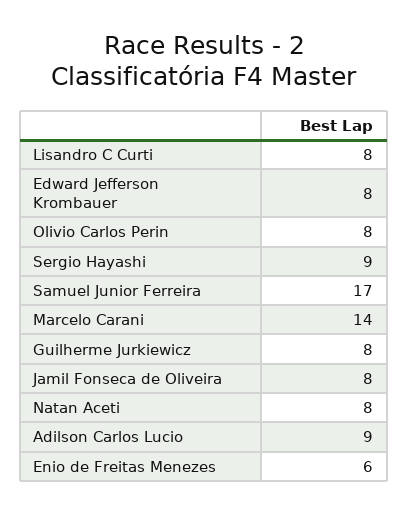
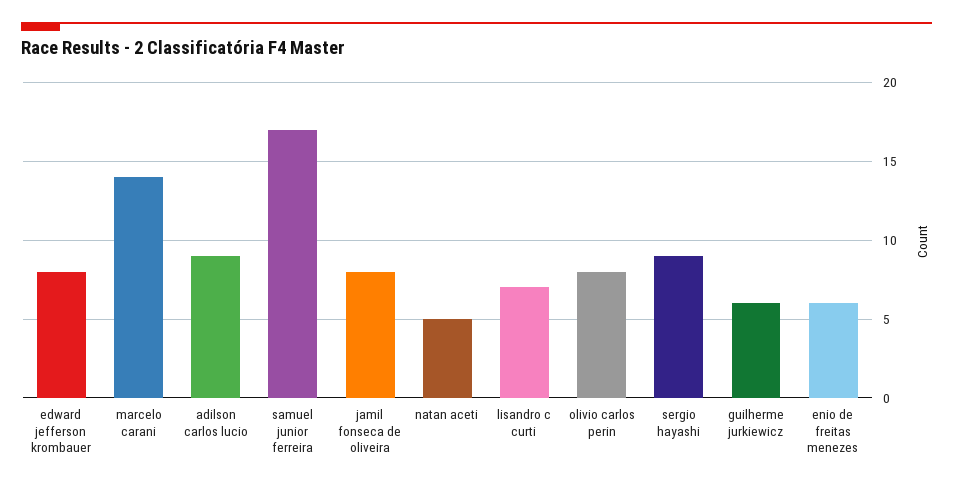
Lisandro C Curti: 8 -> 7
Guilherme Jurkiewicz: 8 -> 6
Natan Aceti: 8 -> 5

